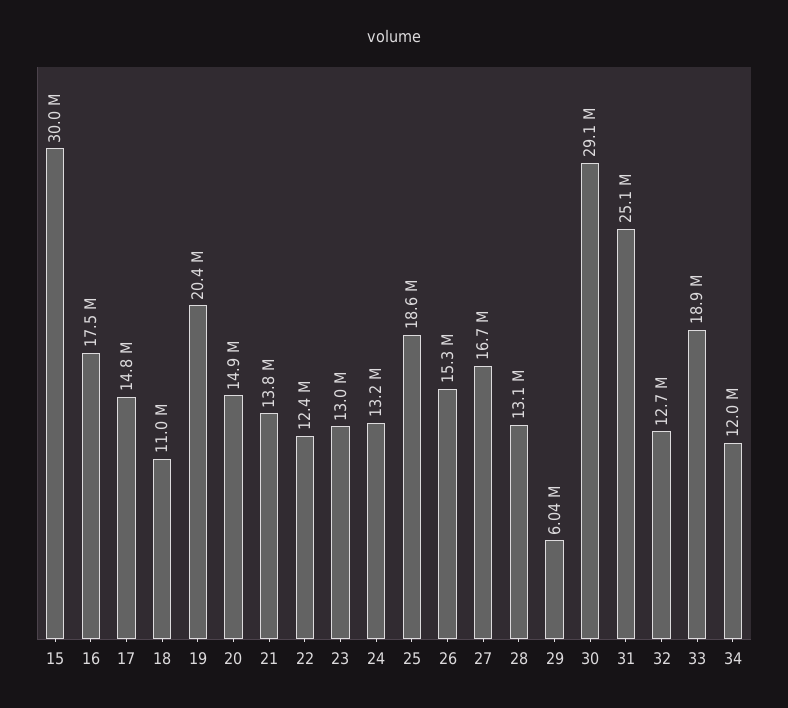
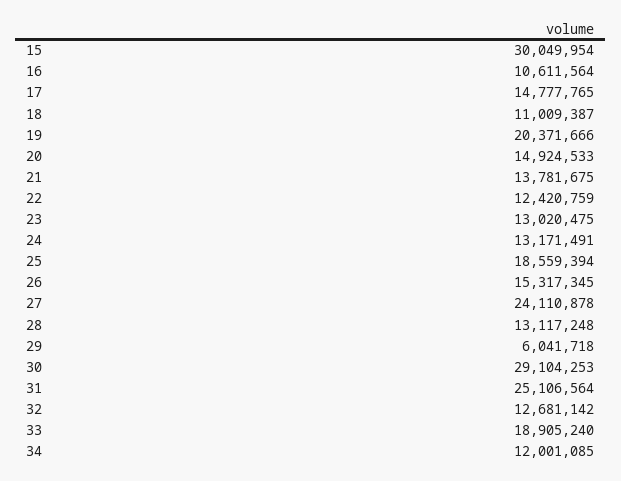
16: 17500000 -> 10611564
27: 16700000 -> 24110878

